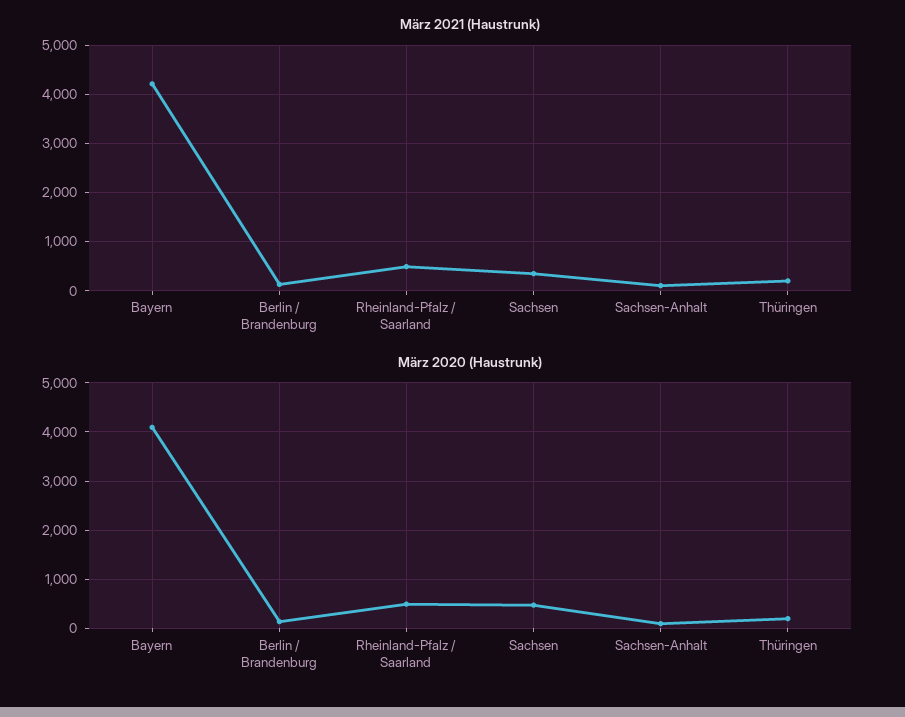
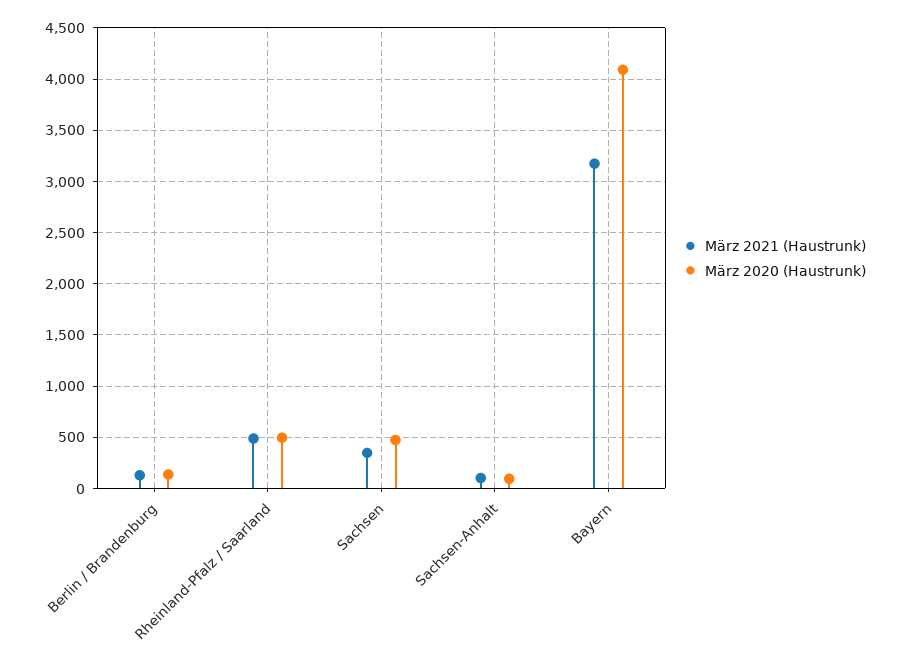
März 2021 (Haustrunk), Bayern: 4200 -> 3200
März 2021 (Haustrunk), Thüringen: 200 -> none
März 2020 (Haustrunk), Thüringen: 200 -> none

